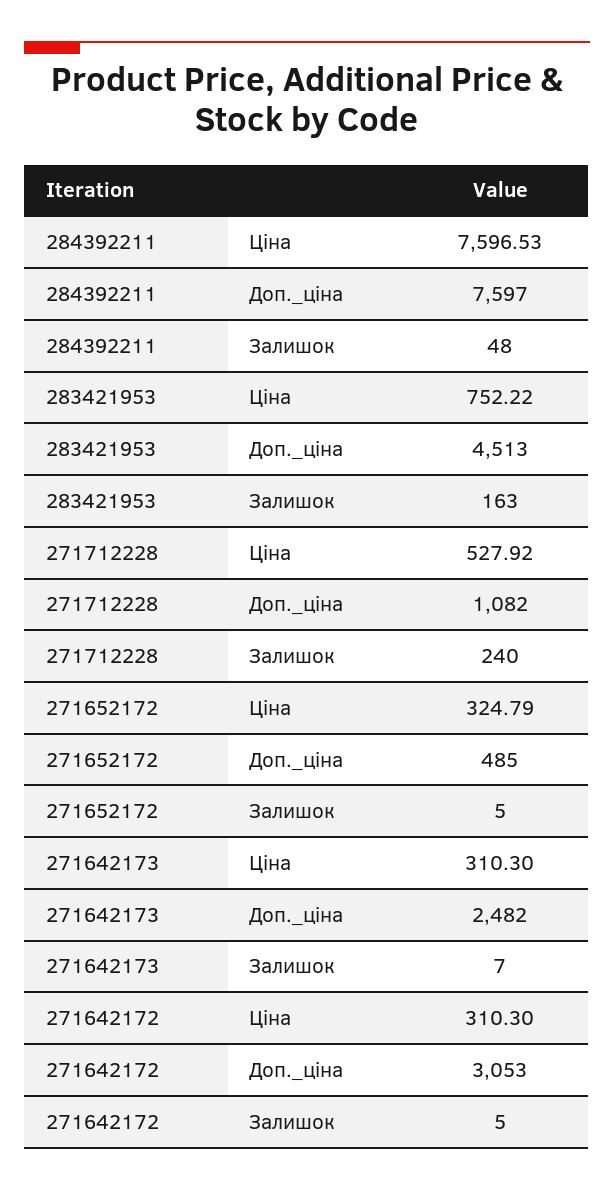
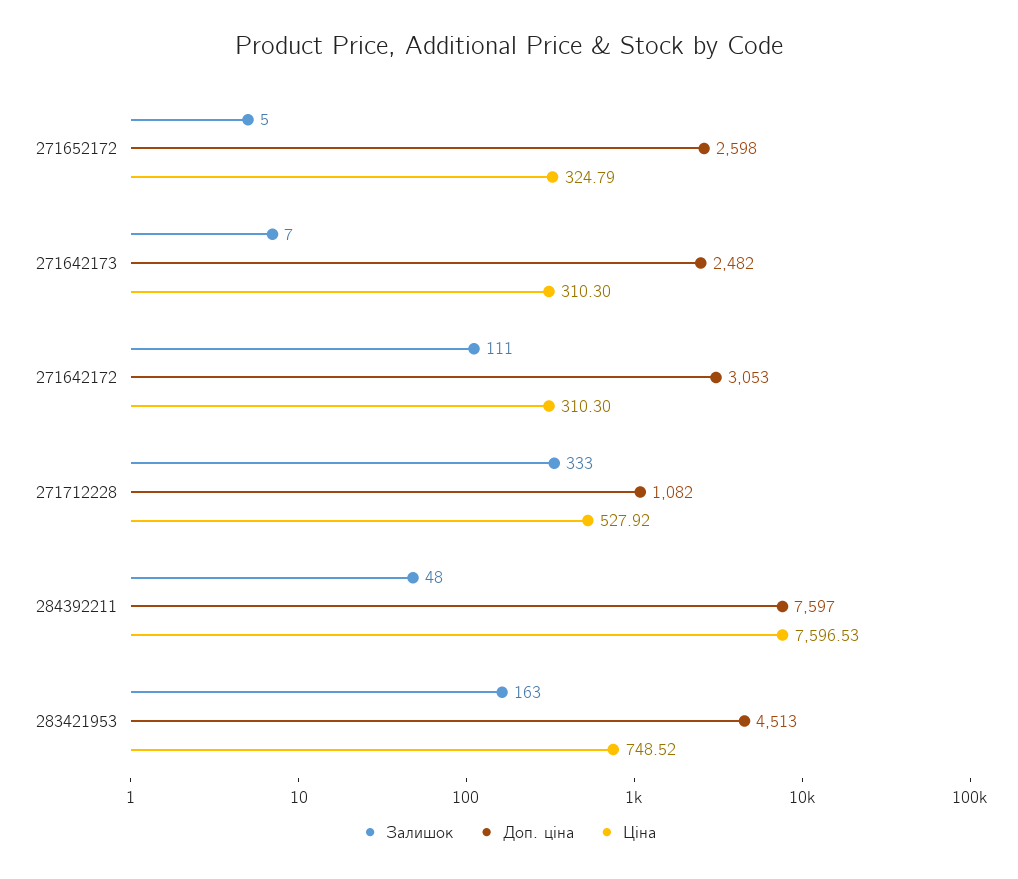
Ціна, 283421953: 752.22 -> 748.52
Залишок, 271712228: 240 -> 333
Доп._ціна, 271652172: 485 -> 2598
Залишок, 271642172: 5 -> 111

